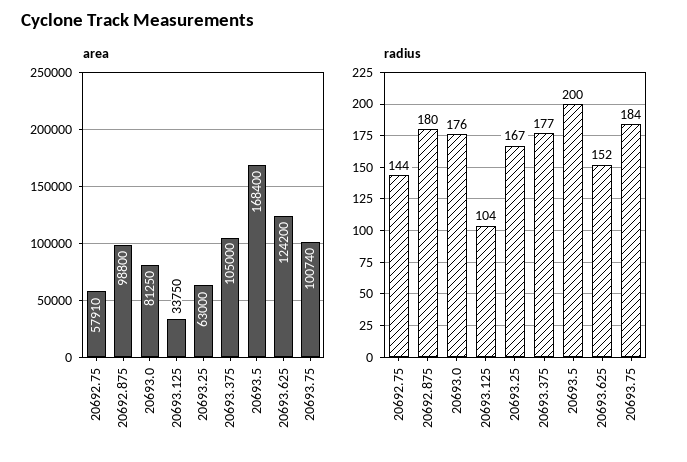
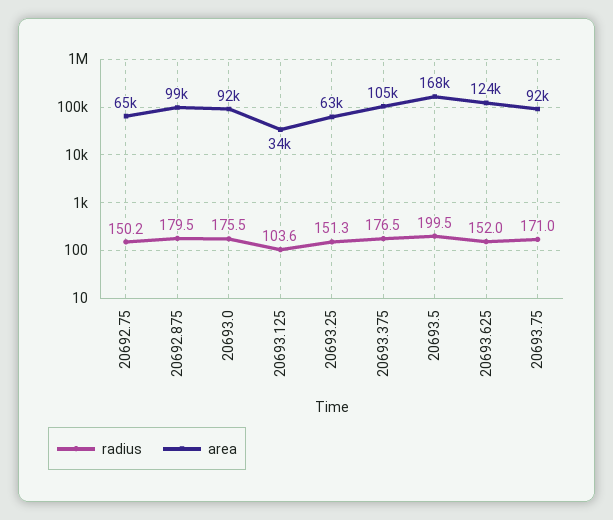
area, 20692.75: 57910 -> 65000
area, 20693.0: 81250 -> 92000
area, 20693.75: 100740 -> 92000
radius, 20692.75: 144 -> 150.2
radius, 20693.25: 167 -> 151.3
radius, 20693.75: 184 -> 171

